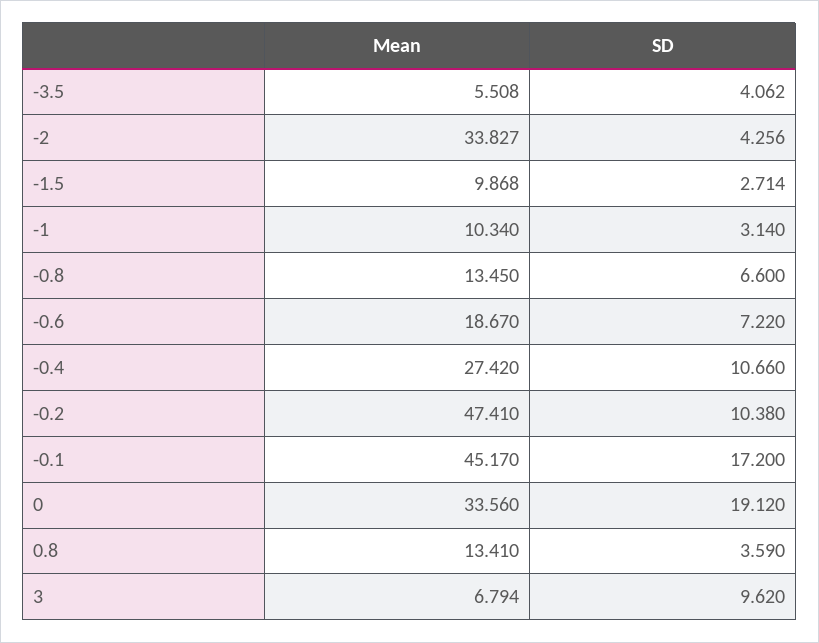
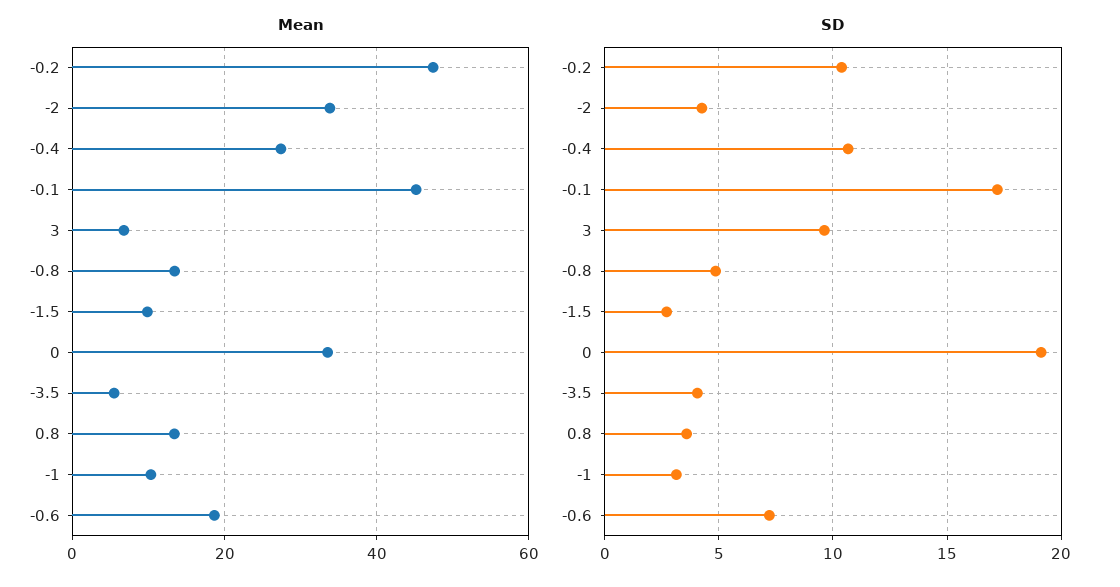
SD, -0.8: 6.6 -> 5

